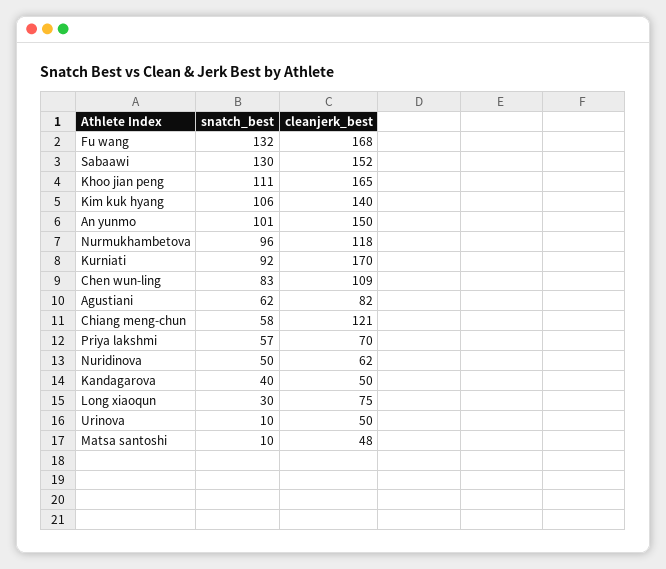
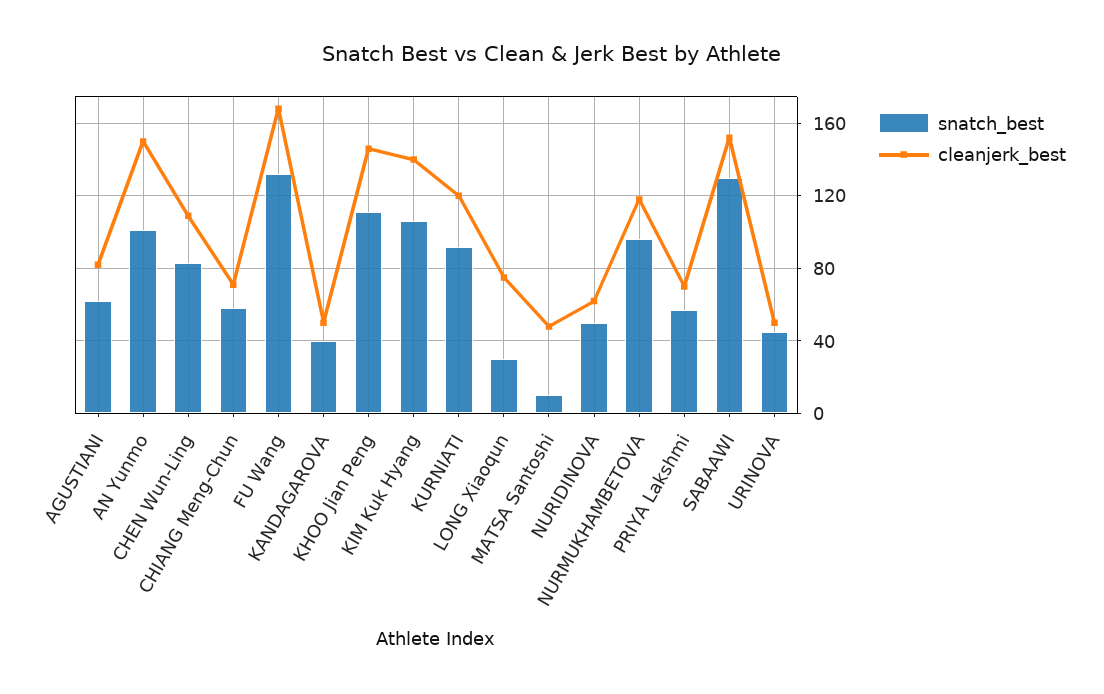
cleanjerk_best, Khoo jian peng: 165 -> 145
cleanjerk_best, Kurniati: 170 -> 120
cleanjerk_best, Chiang meng-chun: 121 -> 70
snatch_best, Urinova: 10 -> 45

